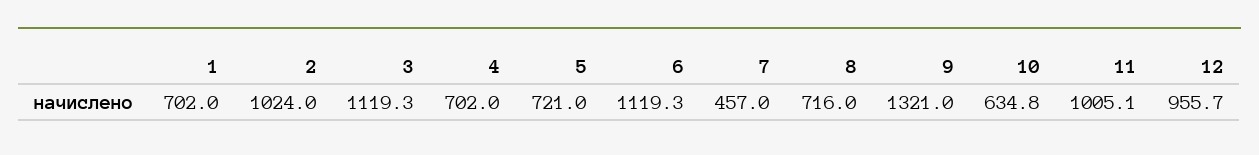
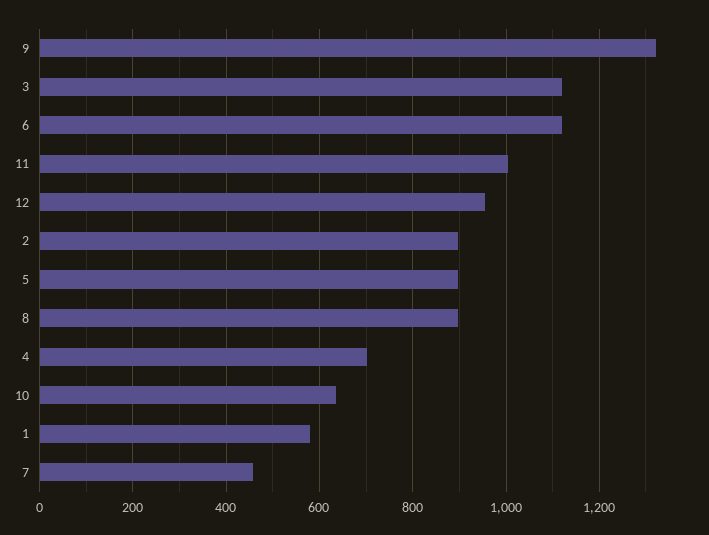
1: 702 -> 580
2: 1024 -> 900
5: 721 -> 900
8: 716 -> 900

